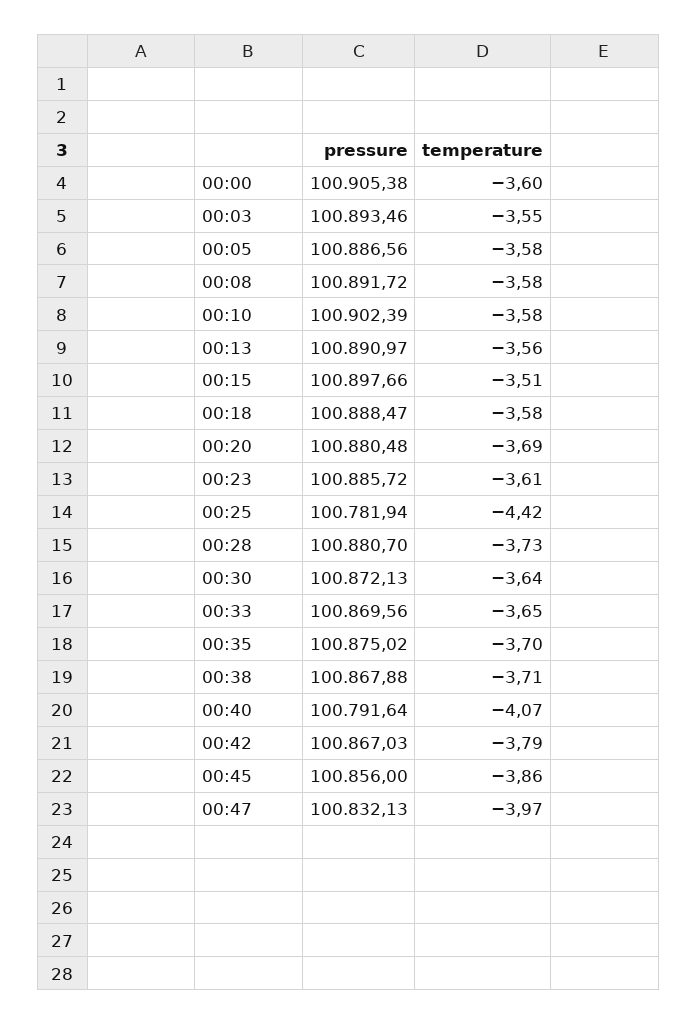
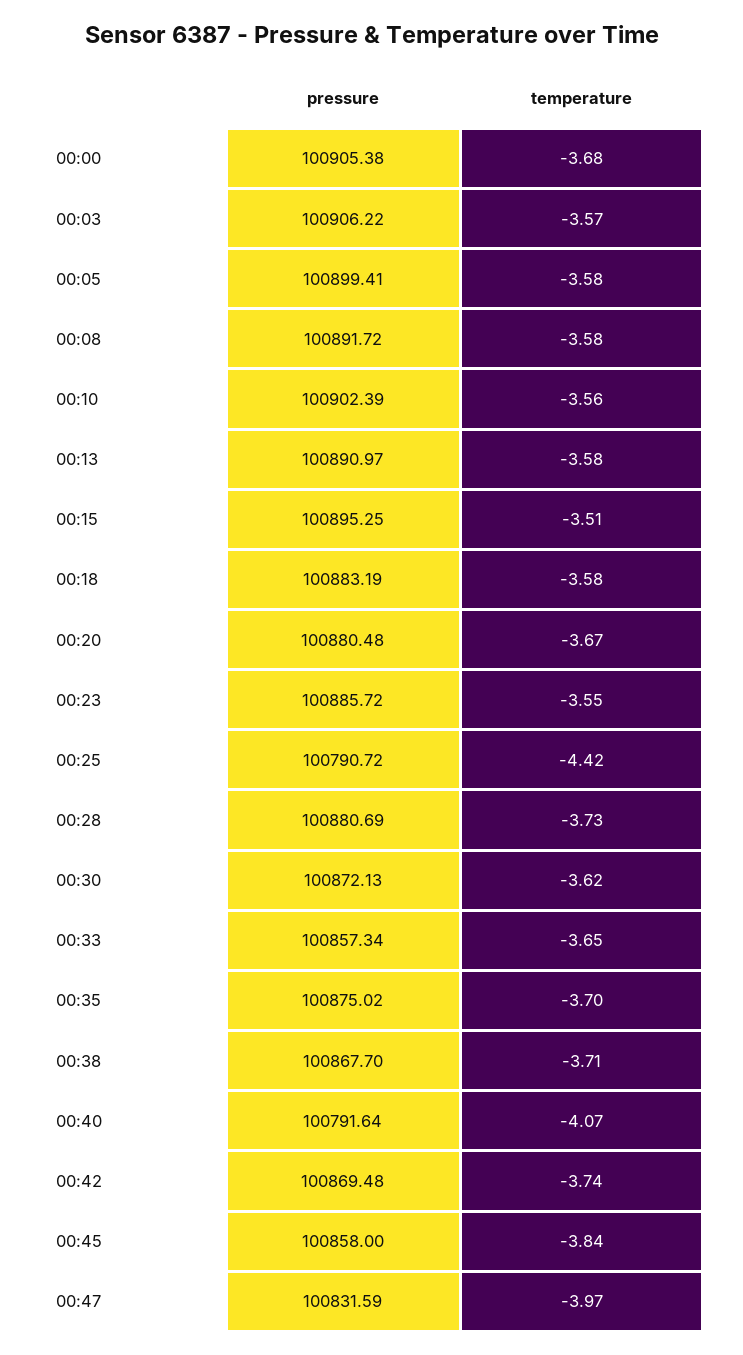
temperature, 00:00: -3.6 -> -3.68
pressure, 00:03: 100893.46 -> 100906.22
temperature, 00:03: -3.55 -> -3.57
pressure, 00:05: 100886.56 -> 100899.41
temperature, 00:10: -3.58 -> -3.56
temperature, 00:13: -3.56 -> -3.58
pressure, 00:15: 100897.66 -> 100895.25
pressure, 00:18: 100888.47 -> 100883.19
temperature, 00:20: -3.69 -> -3.67
temperature, 00:23: -3.61 -> -3.55
pressure, 00:25: 100781.94 -> 100790.72
pressure, 00:28: 100880.7 -> 100880.69
temperature, 00:30: -3.64 -> -3.62
pressure, 00:33: 100869.56 -> 100857.34
pressure, 00:38: 100867.88 -> 100867.7
pressure, 00:42: 100867.03 -> 100869.48
temperature, 00:42: -3.79 -> -3.74
pressure, 00:45: 100856 -> 100858
temperature, 00:45: -3.86 -> -3.84
pressure, 00:47: 100832.13 -> 100831.59

